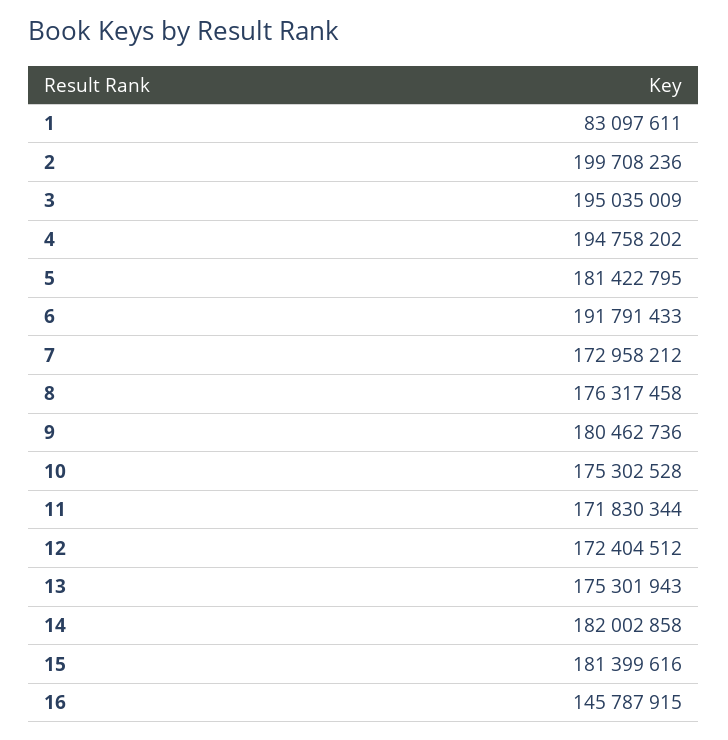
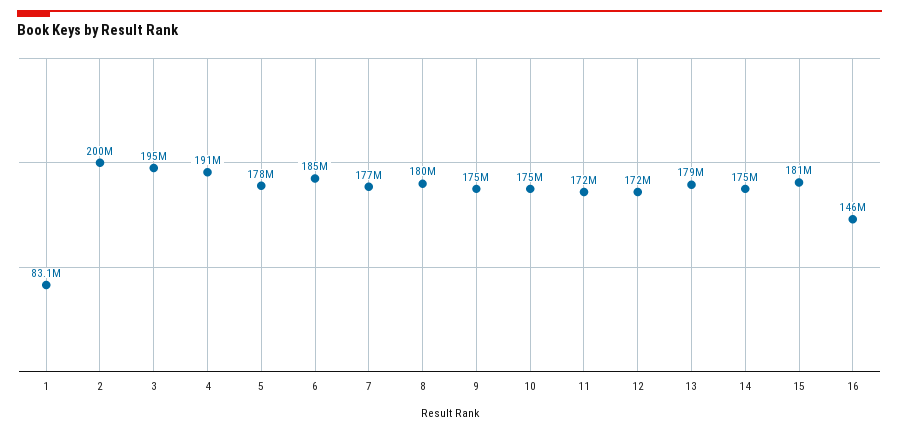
4: 194758202 -> 191000000
5: 181422795 -> 178000000
6: 191791433 -> 185000000
7: 172958212 -> 177000000
8: 176317458 -> 180000000
9: 180462736 -> 175000000
13: 175301943 -> 179000000
14: 182002858 -> 175000000

